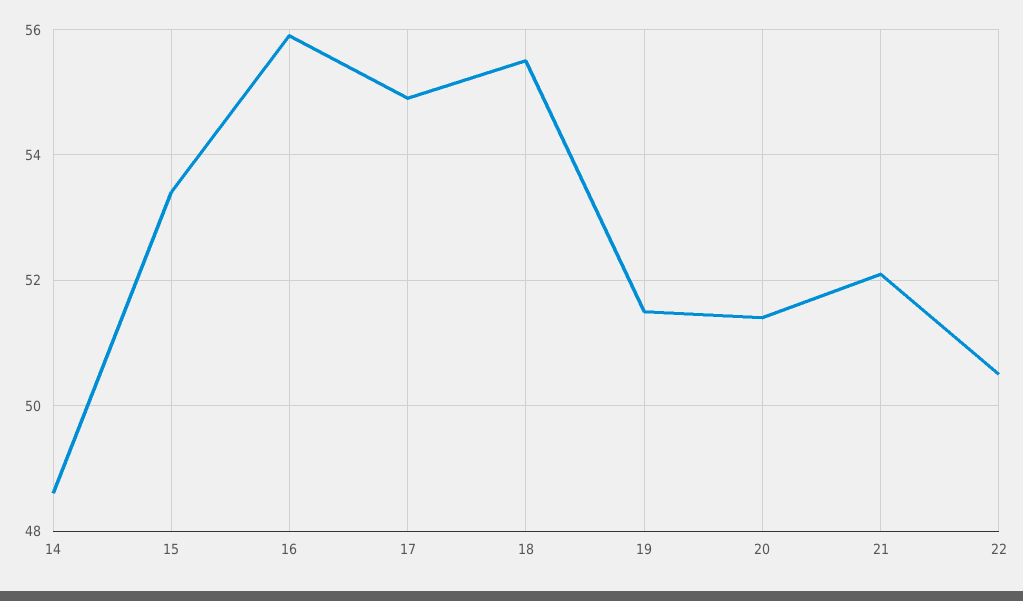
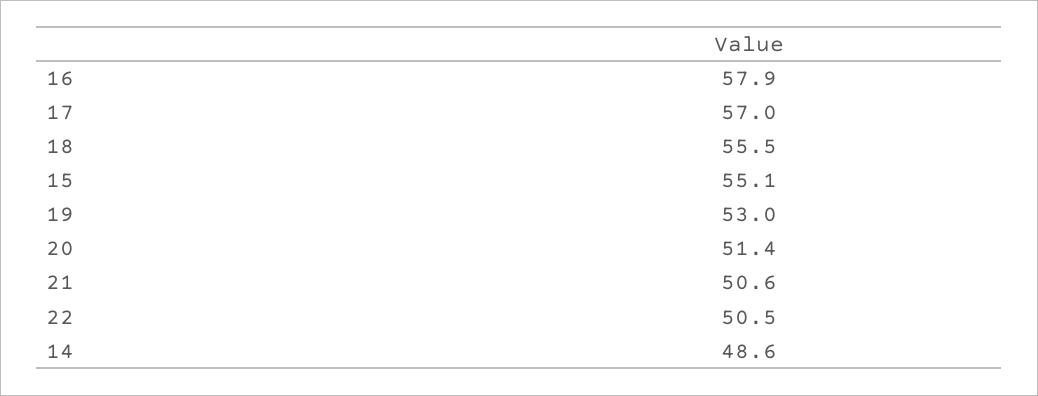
15: 53.5 -> 55.1
16: 56 -> 57.9
17: 55 -> 57
19: 51.5 -> 53
21: 52 -> 50.6

